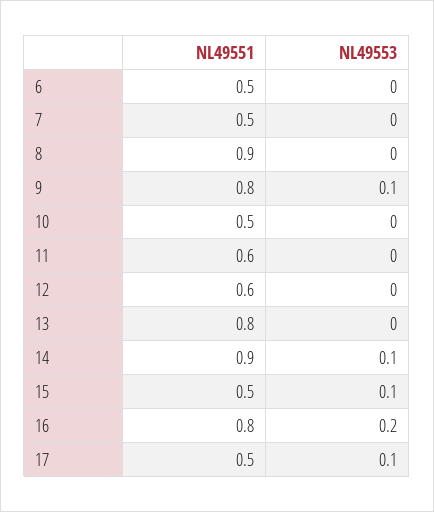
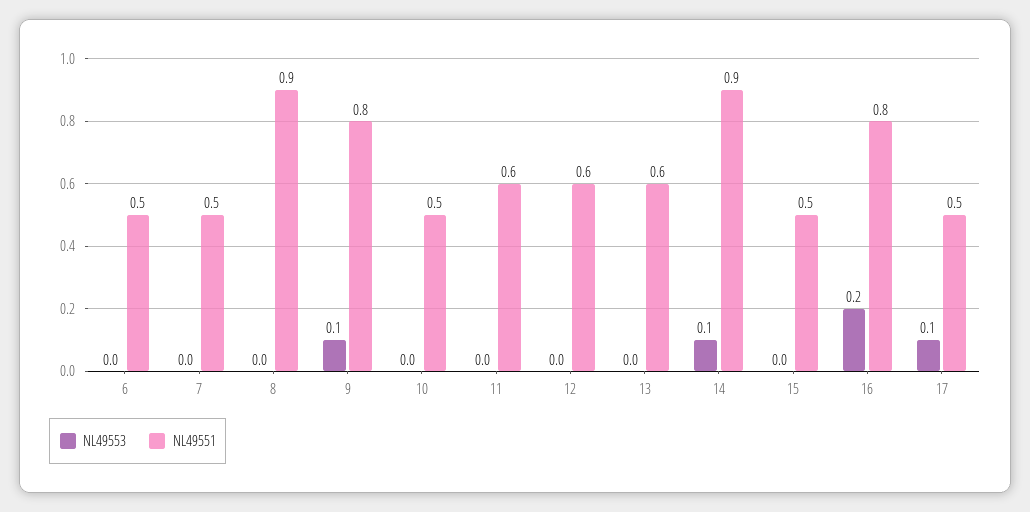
NL49551, 13: 0.8 -> 0.6
NL49553, 15: 0.1 -> 0

